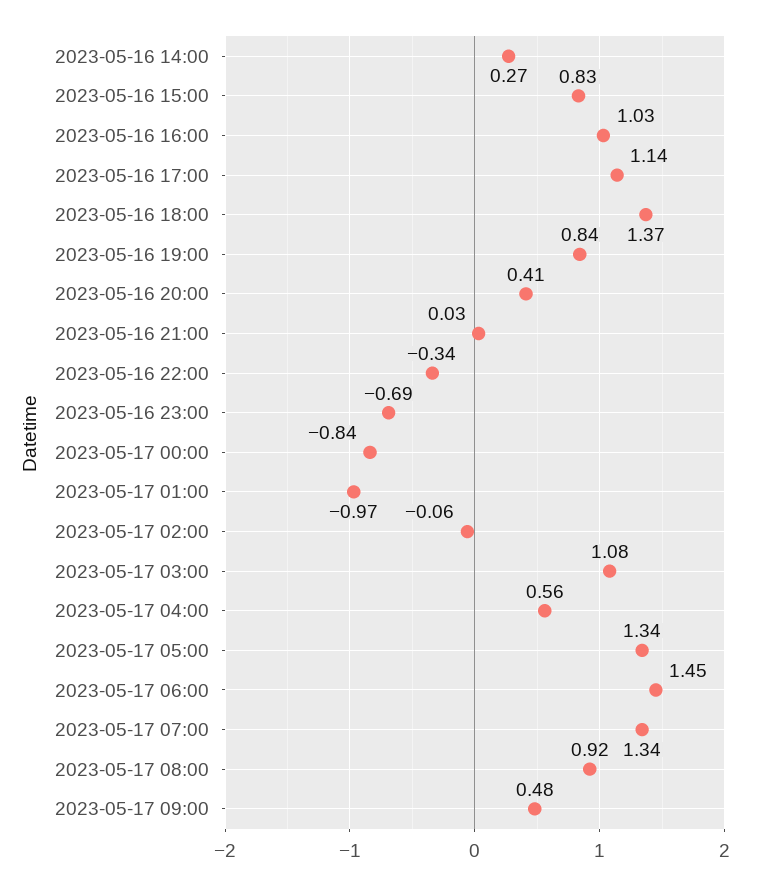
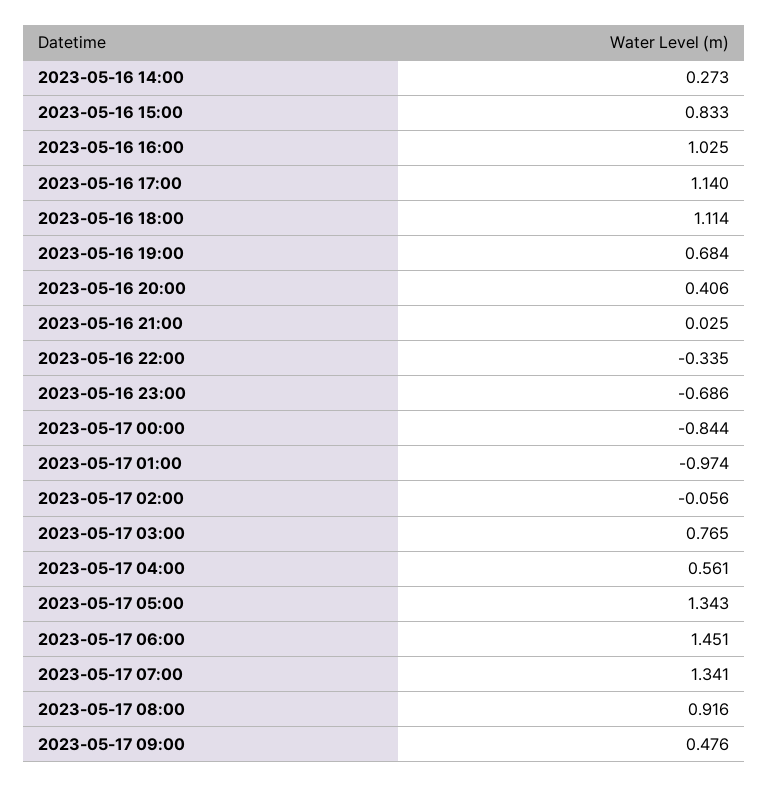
2023-05-16 18:00: 1.37 -> 1.114
2023-05-16 19:00: 0.84 -> 0.684
2023-05-17 03:00: 1.08 -> 0.765

